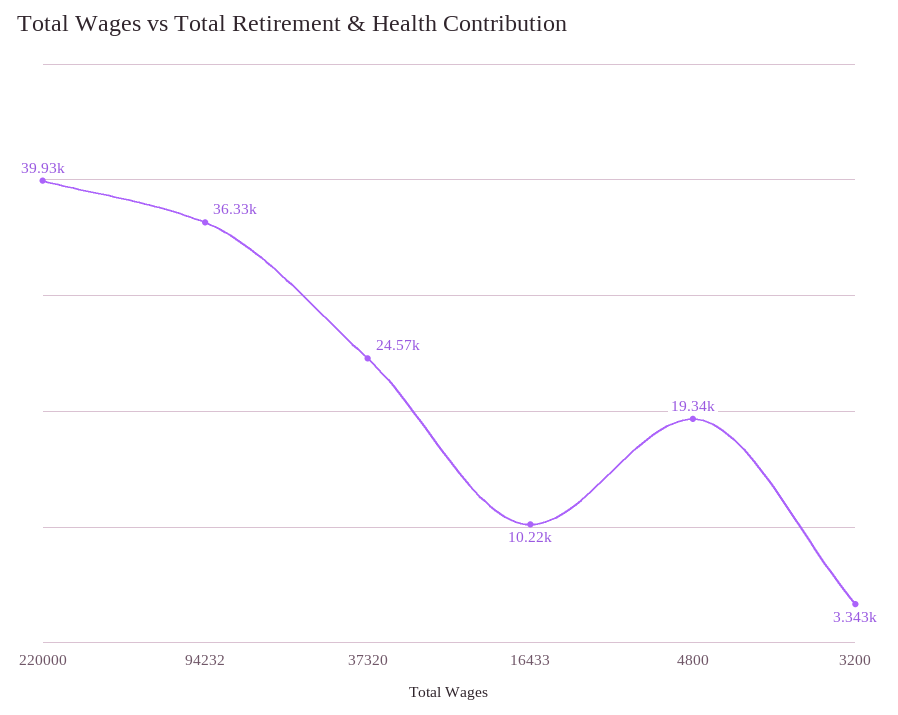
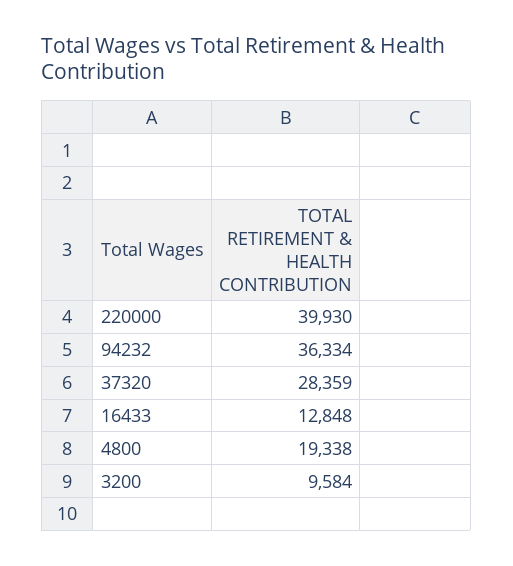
37320: 24570 -> 28359
16433: 10220 -> 12848
3200: 3343 -> 9584

